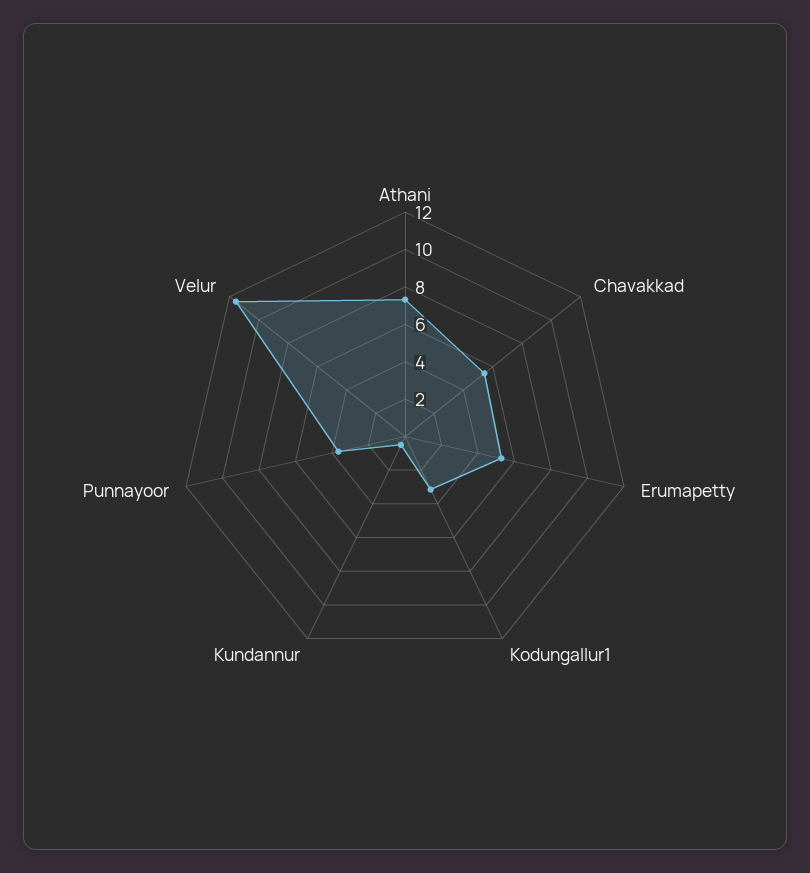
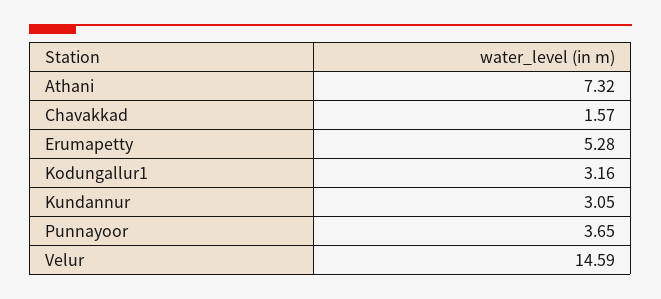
Chavakkad: 5.5 -> 1.57
Kundannur: 0.5 -> 3.05
Velur: 11.5 -> 14.59

